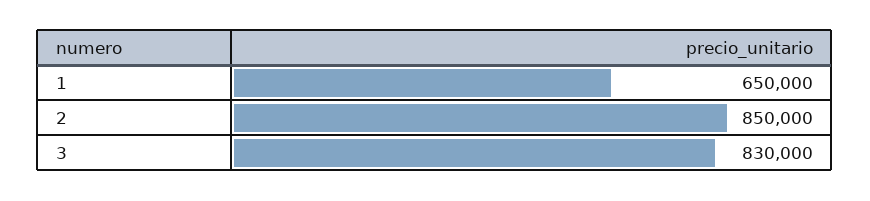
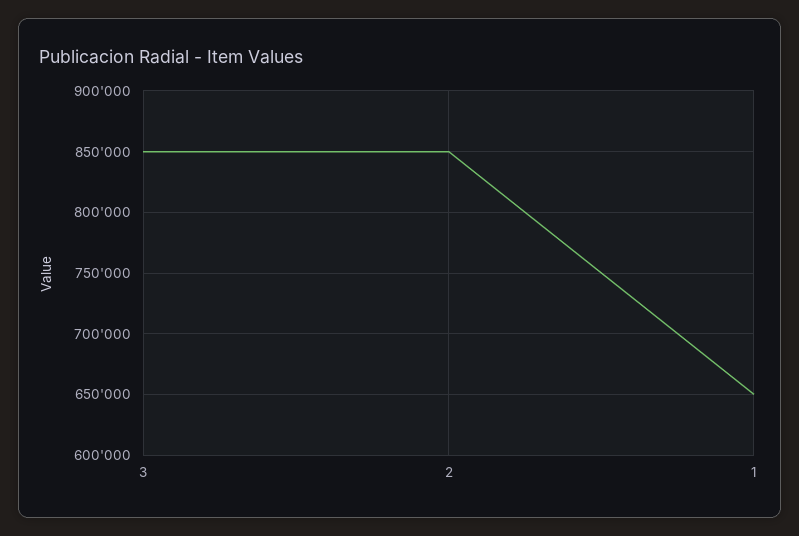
3: 830000 -> 850000

